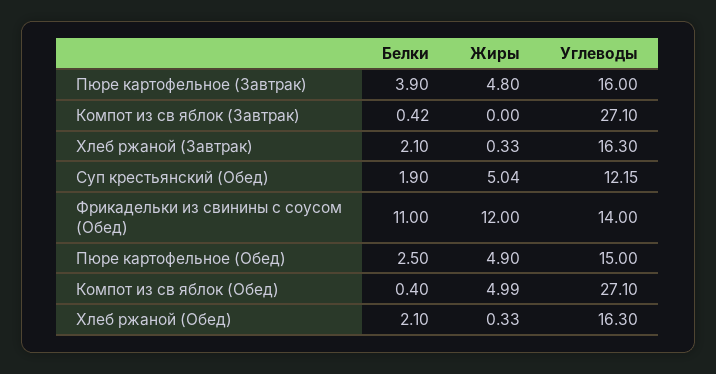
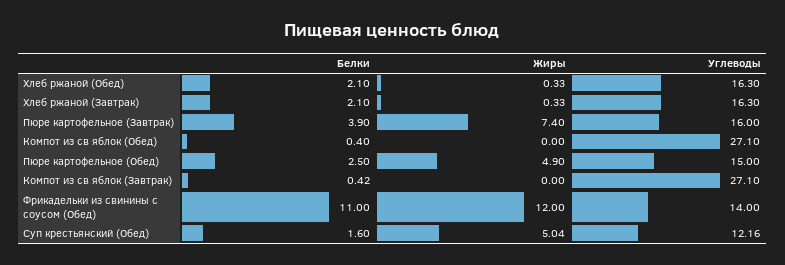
Жиры, Пюре картофельное (Завтрак): 4.8 -> 7.4
Белки, Суп крестьянский (Обед): 1.9 -> 1.6
Углеводы, Суп крестьянский (Обед): 12.15 -> 12.16
Жиры, Компот из св яблок (Обед): 4.99 -> 0

